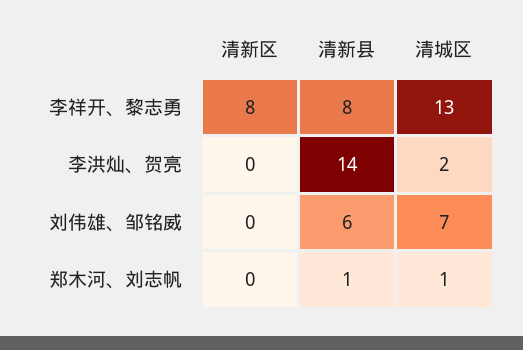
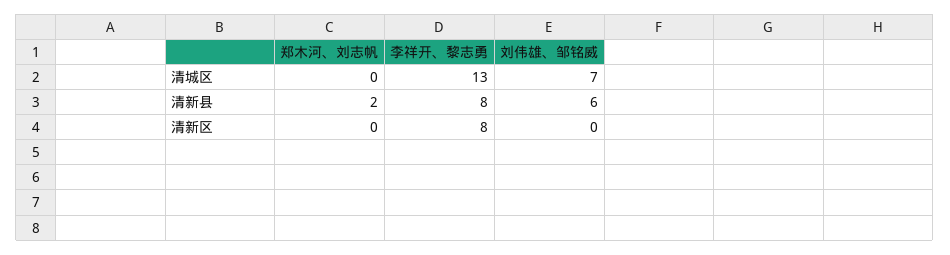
清新区, 李洪灿、贺亮: 0 -> none
清新县, 李洪灿、贺亮: 14 -> none
清城区, 李洪灿、贺亮: 2 -> none
清新县, 郑木河、刘志帆: 1 -> 2
清城区, 郑木河、刘志帆: 1 -> 0

